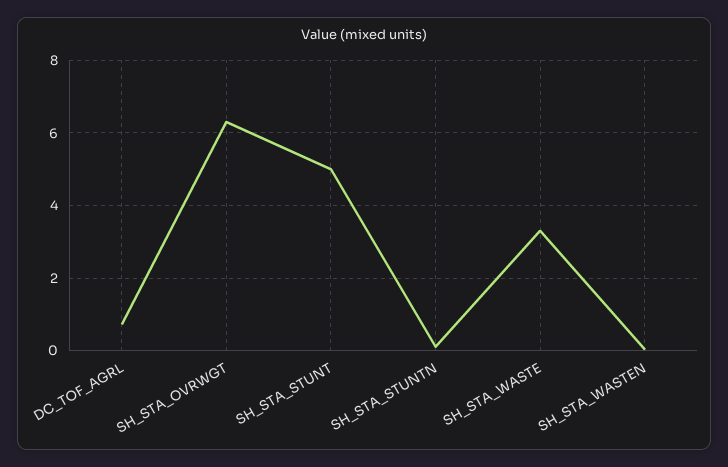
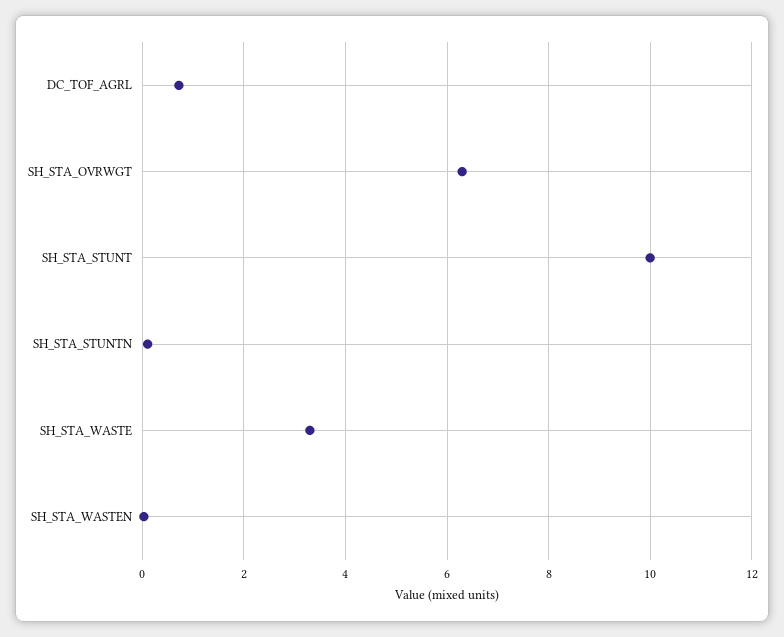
SH_STA_STUNT: 5 -> 10

